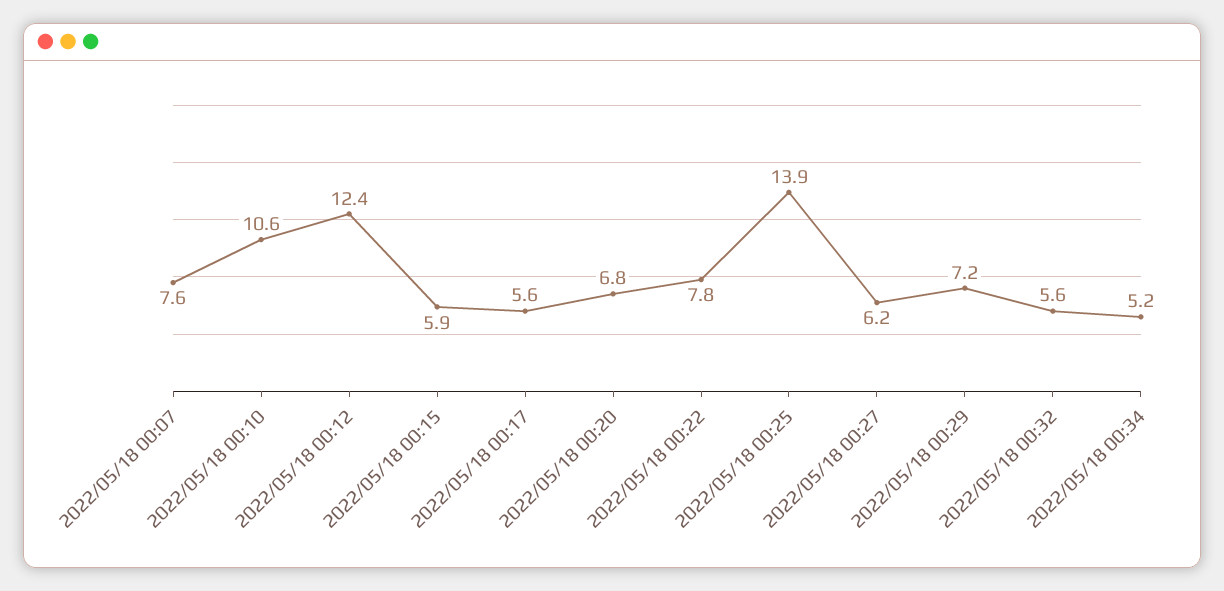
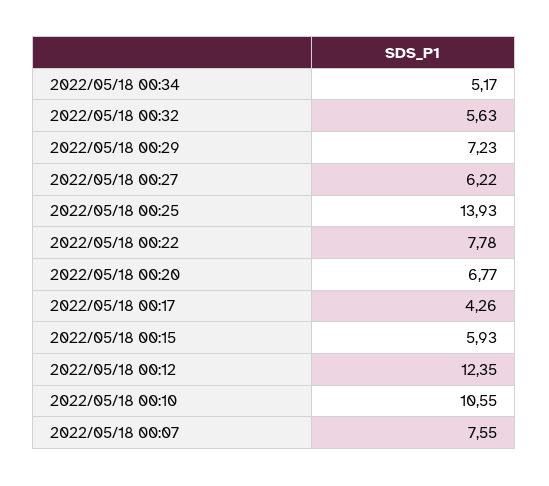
2022/05/18 00:17: 5.6 -> 4.26

